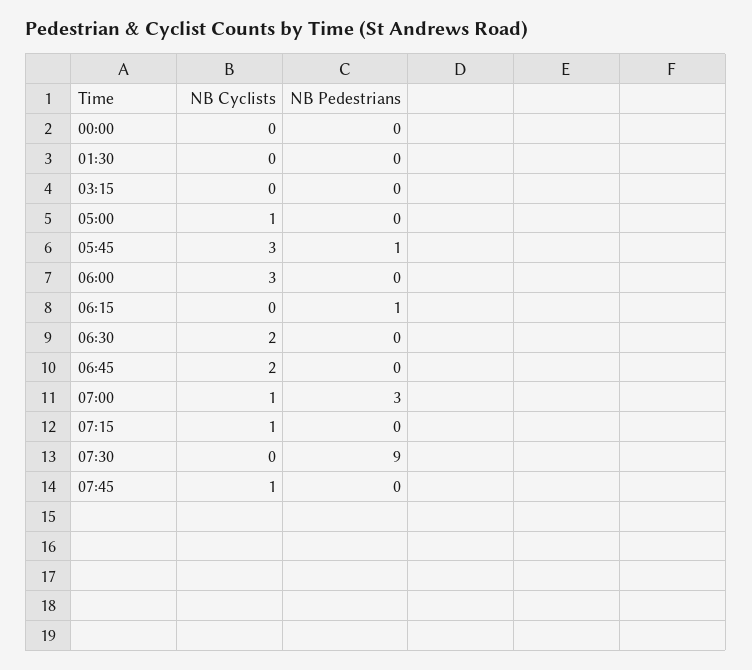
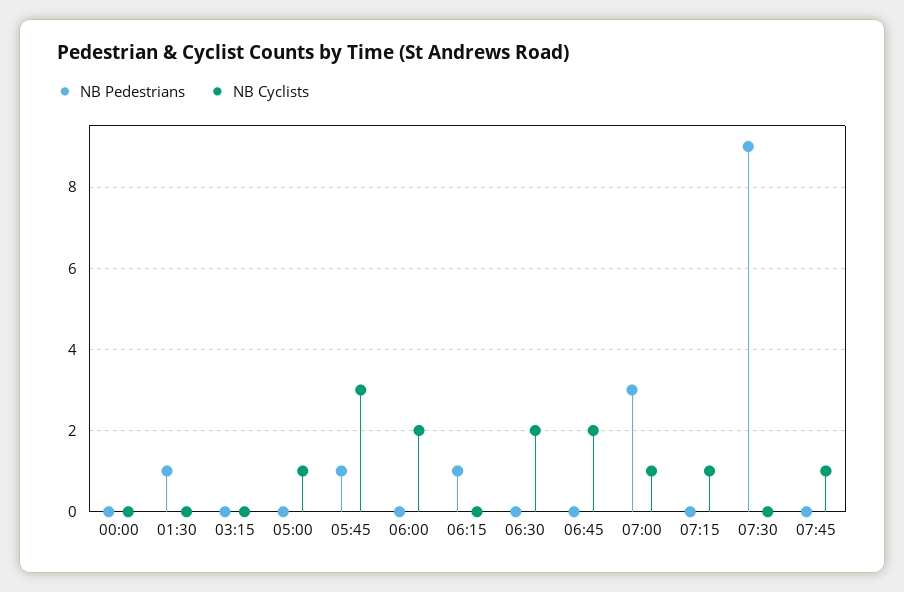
NB Pedestrians, 01:30: 0 -> 1
NB Cyclists, 06:00: 3 -> 2

